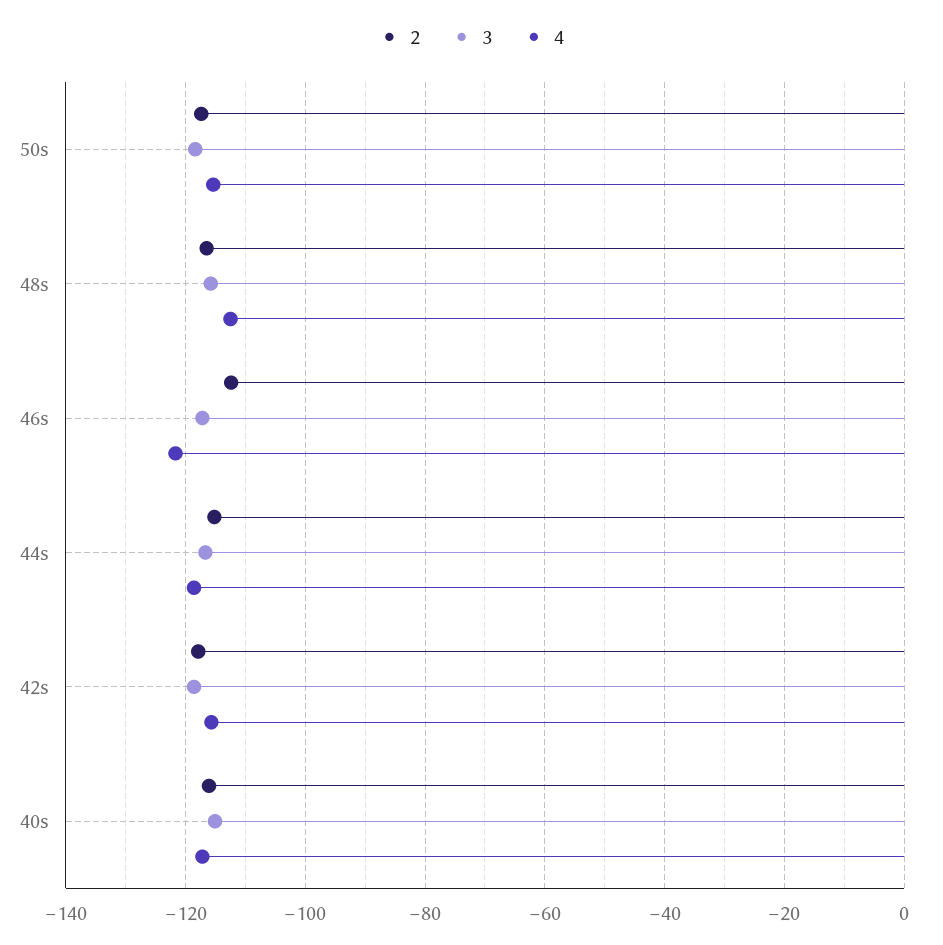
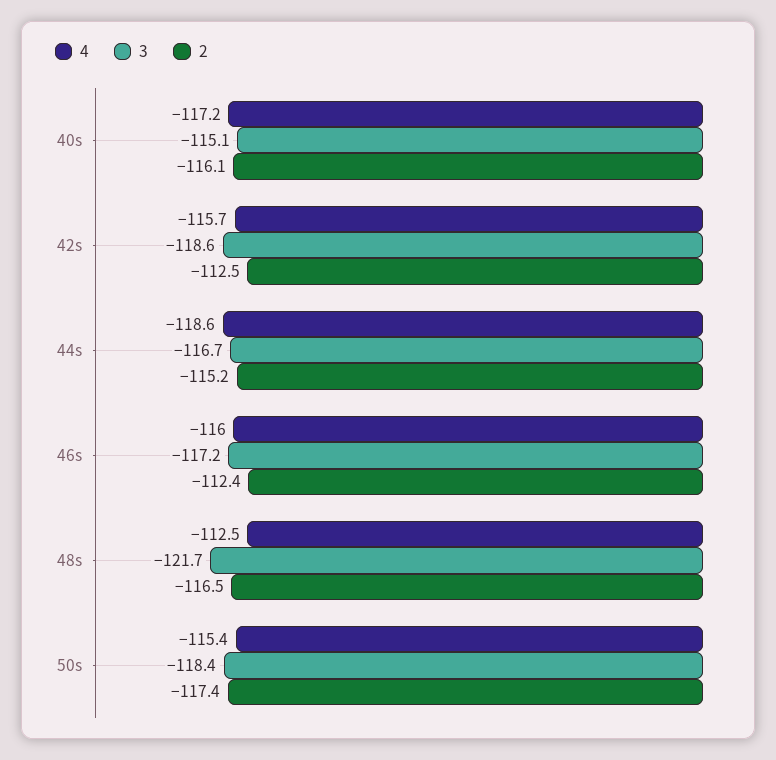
3, 48s: -116 -> -121.7
4, 46s: -122 -> -116
2, 42s: -118 -> -112.5

